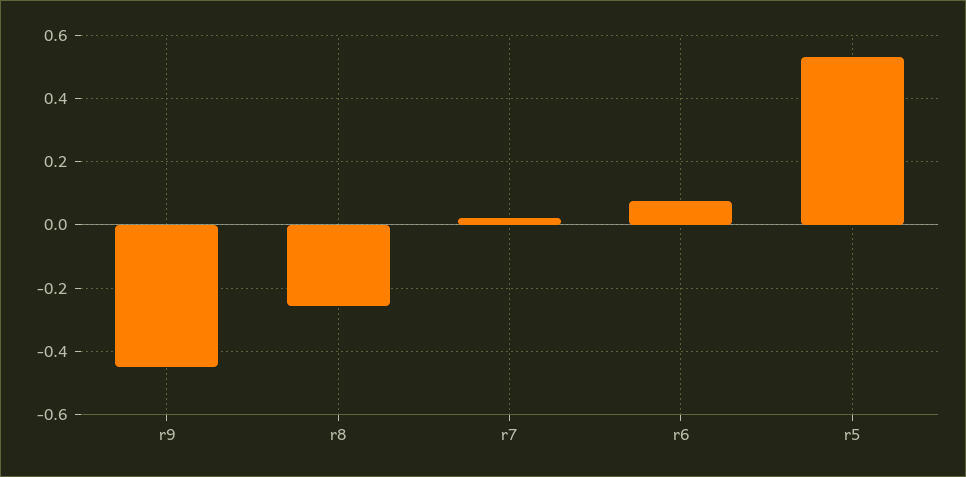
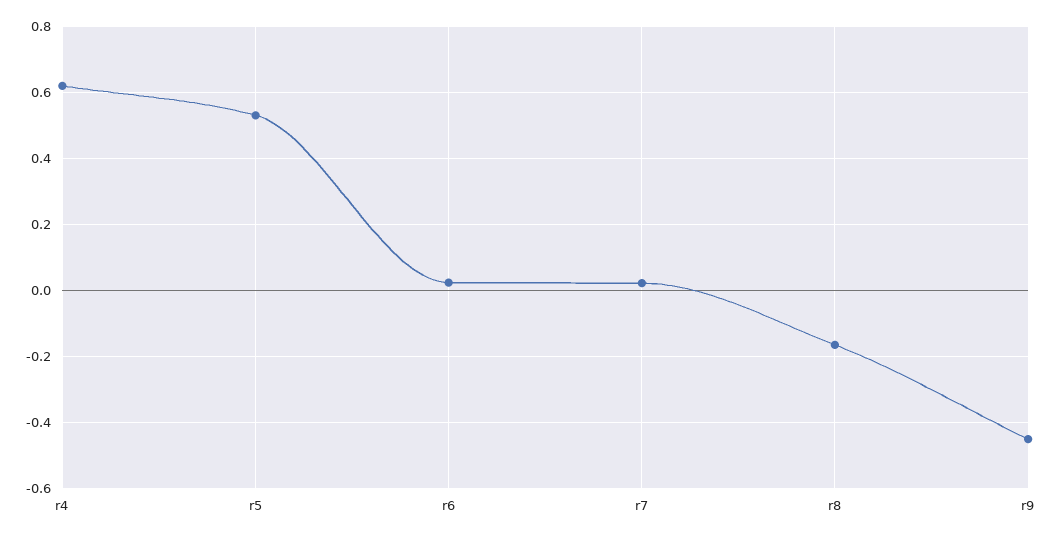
r8: -0.26 -> -0.16
r6: 0.08 -> 0.02
r4: none -> 0.62

